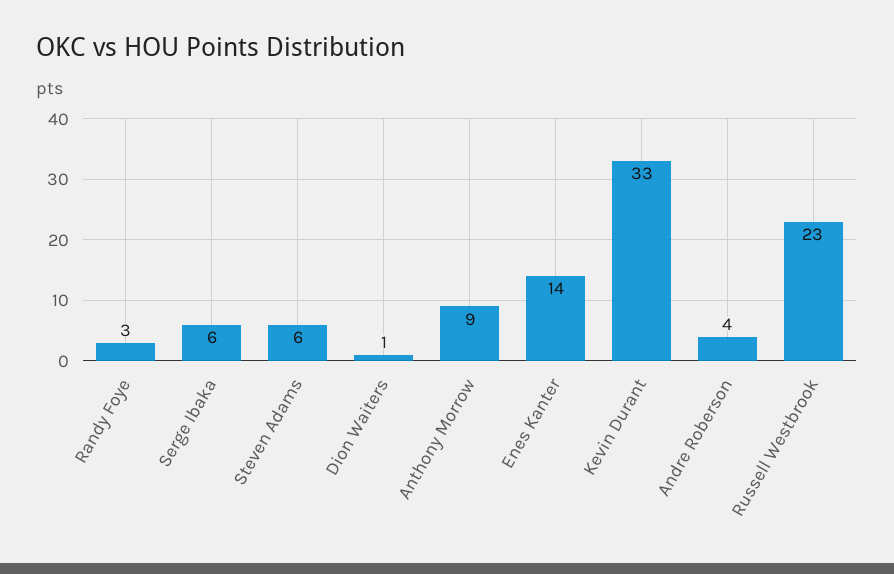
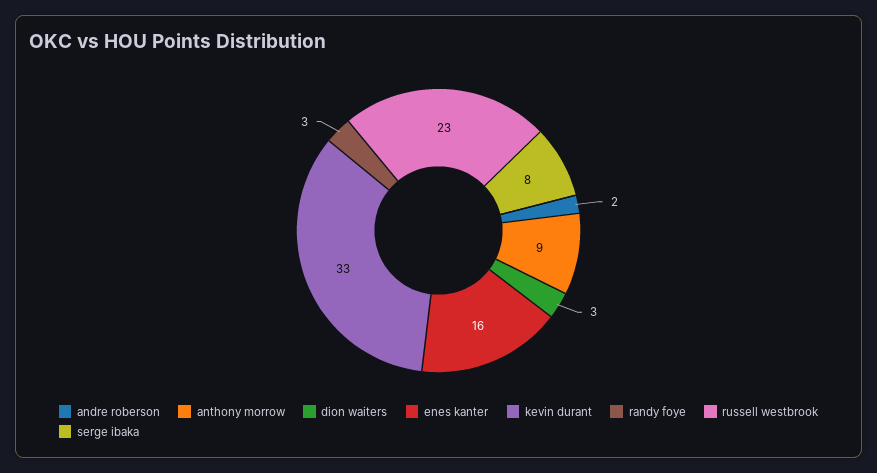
Serge Ibaka: 6 -> 8
Steven Adams: 6 -> none
Dion Waiters: 1 -> 3
Enes Kanter: 14 -> 16
Andre Roberson: 4 -> 2

